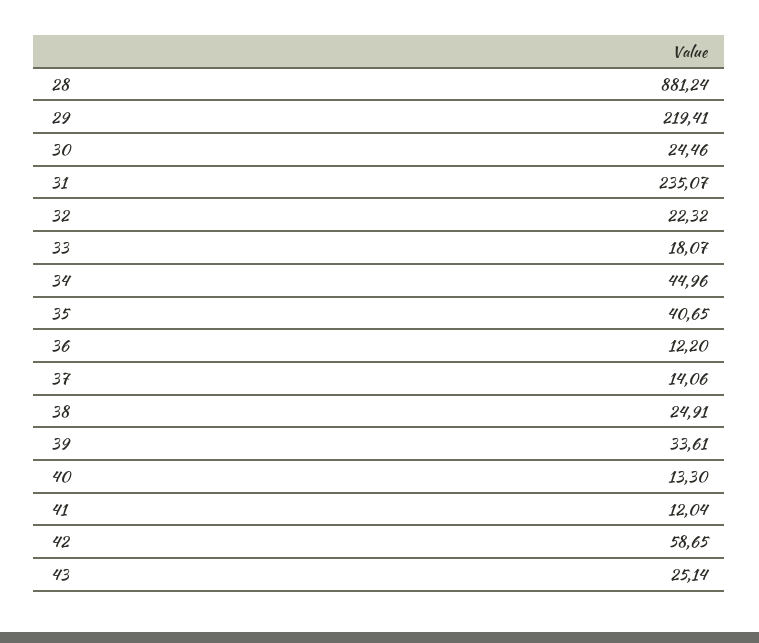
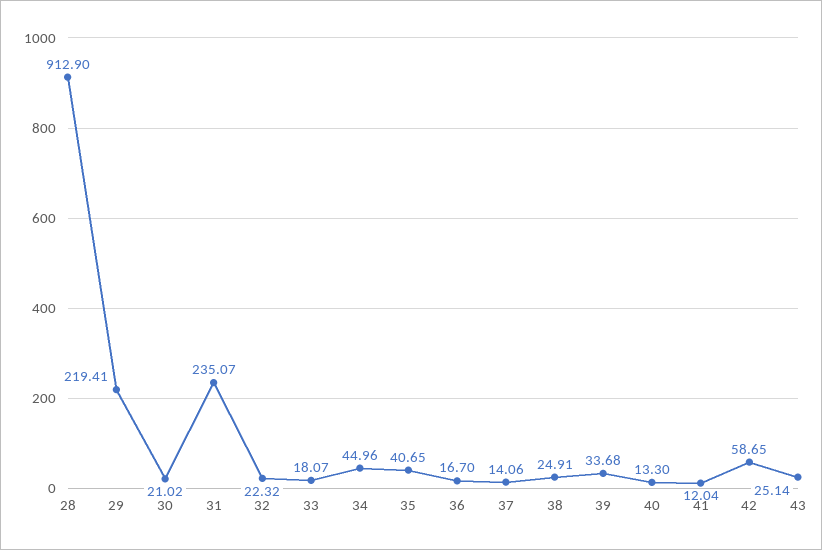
28: 881.24 -> 912.9
30: 24.46 -> 21.02
36: 12.2 -> 16.7
39: 33.61 -> 33.68

